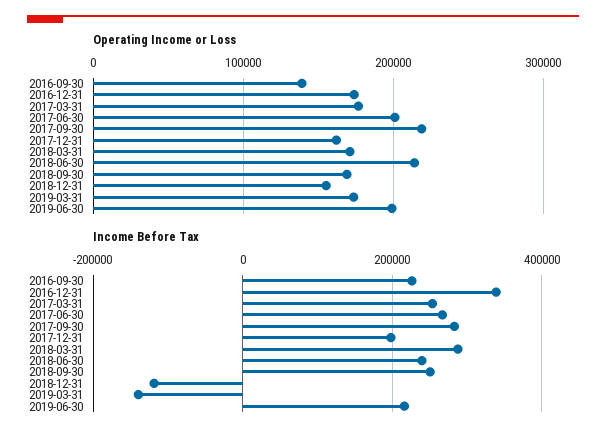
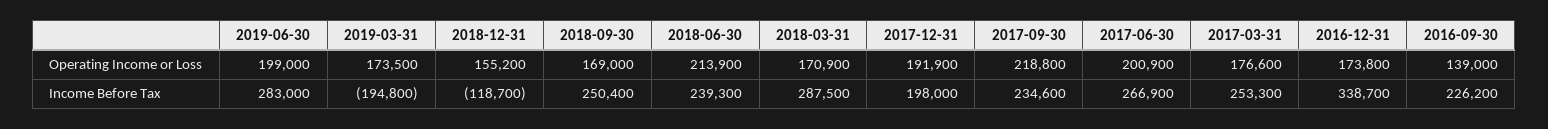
Operating Income or Loss, 2017-12-31: 160000 -> 191900
Income Before Tax, 2017-09-30: 280000 -> 234600
Income Before Tax, 2019-03-31: -140000 -> -194800
Income Before Tax, 2019-06-30: 220000 -> 283000

